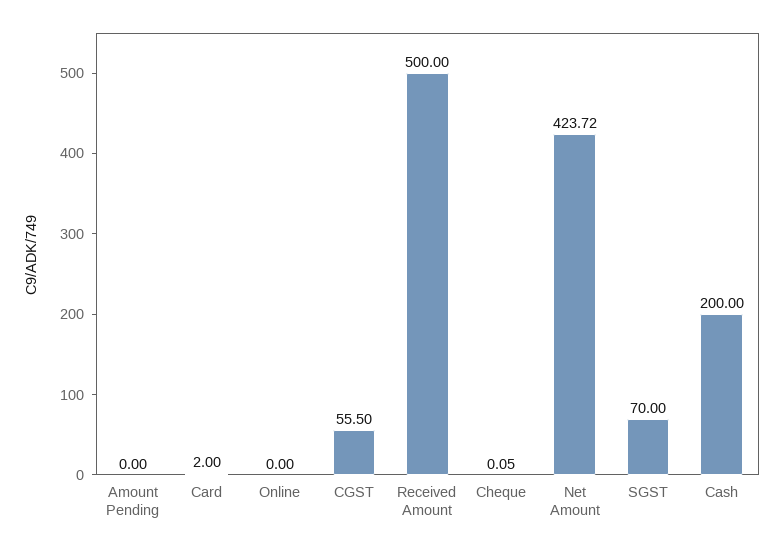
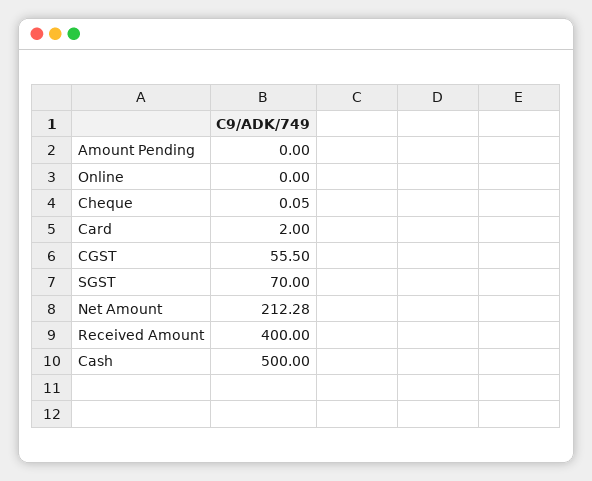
Received Amount: 500 -> 400
Net Amount: 423.72 -> 212.28
Cash: 200 -> 500

